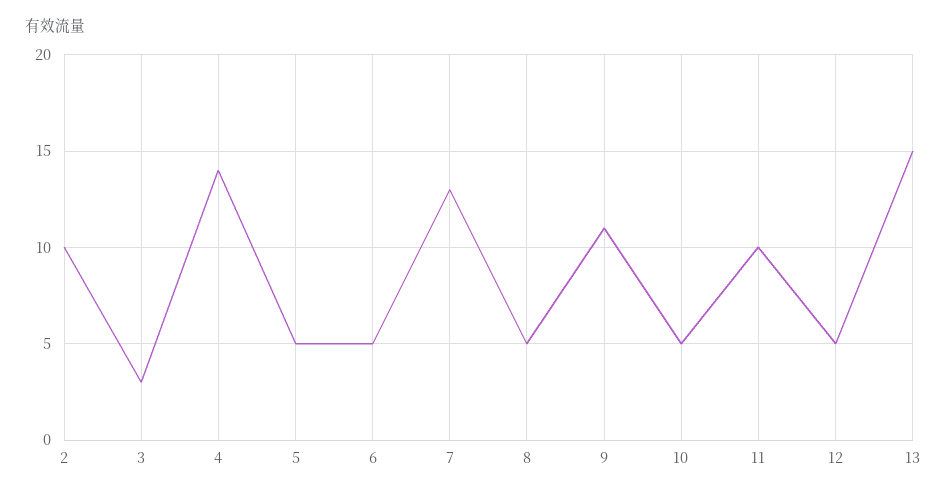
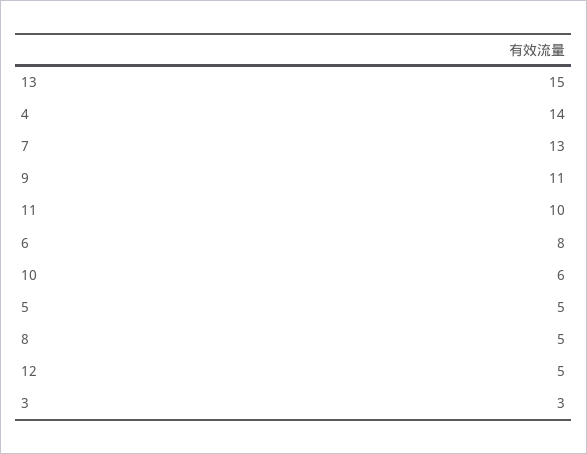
2: 10 -> none
6: 5 -> 8
10: 5 -> 6

